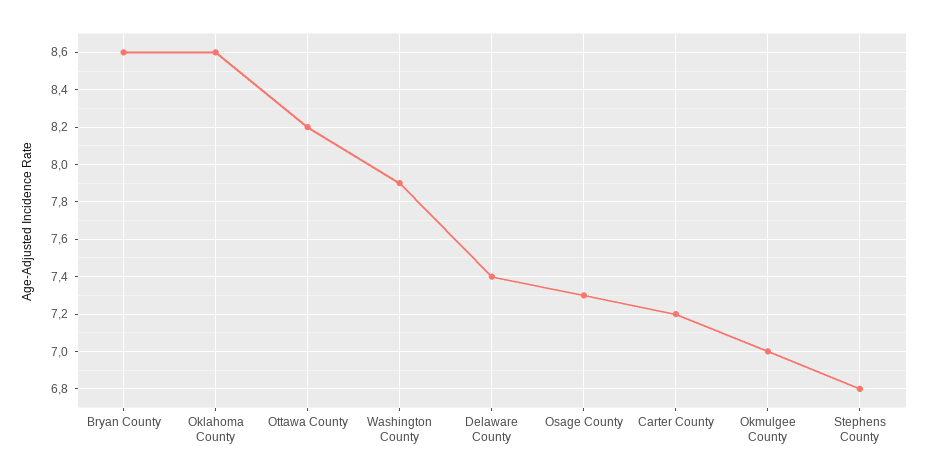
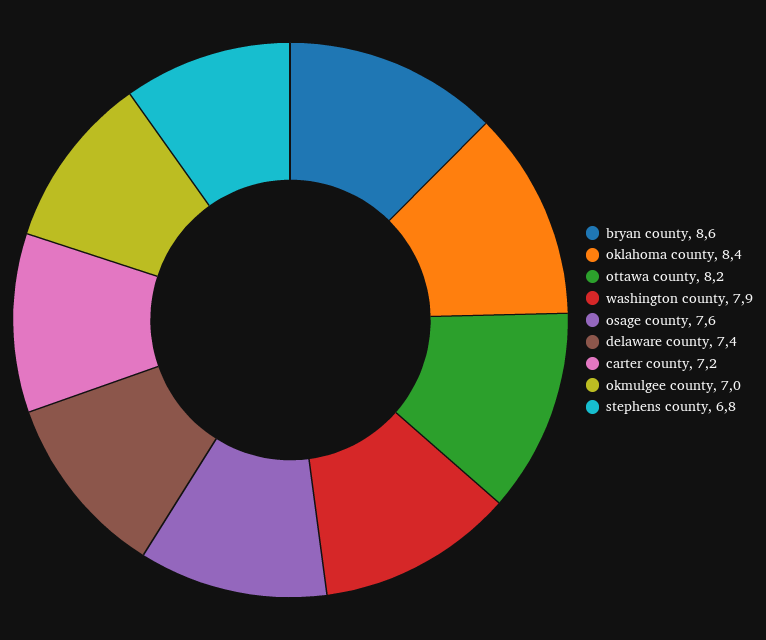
Oklahoma County: 8.6 -> 8.4
Osage County: 7.3 -> 7.6

